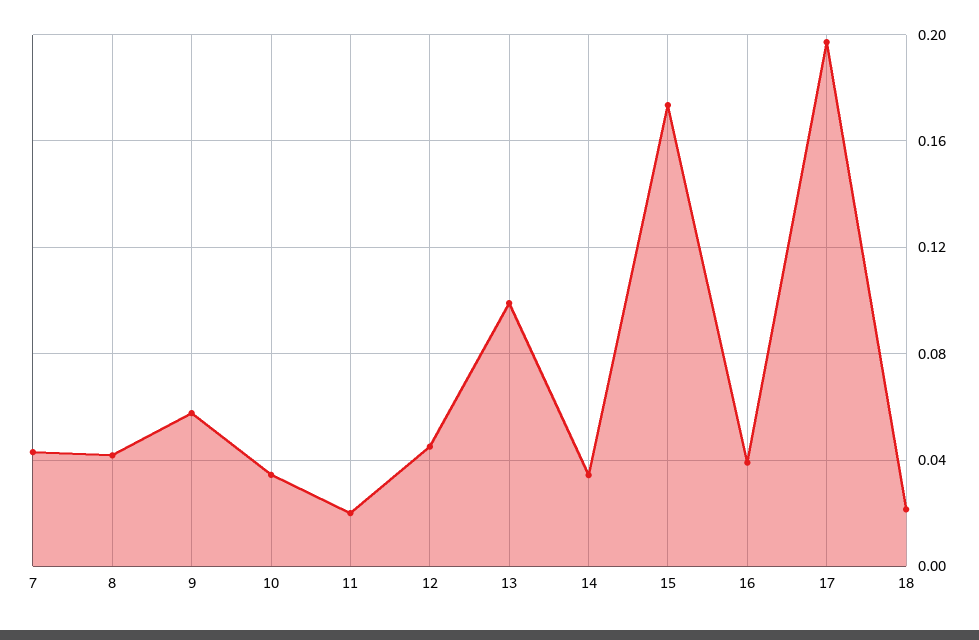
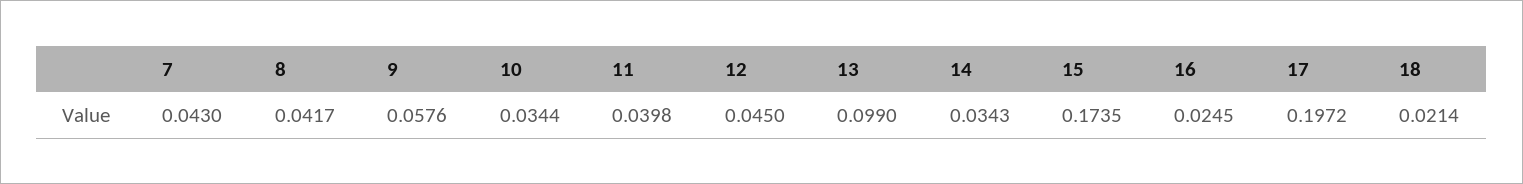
11: 0.02 -> 0.0398
16: 0.04 -> 0.0245

